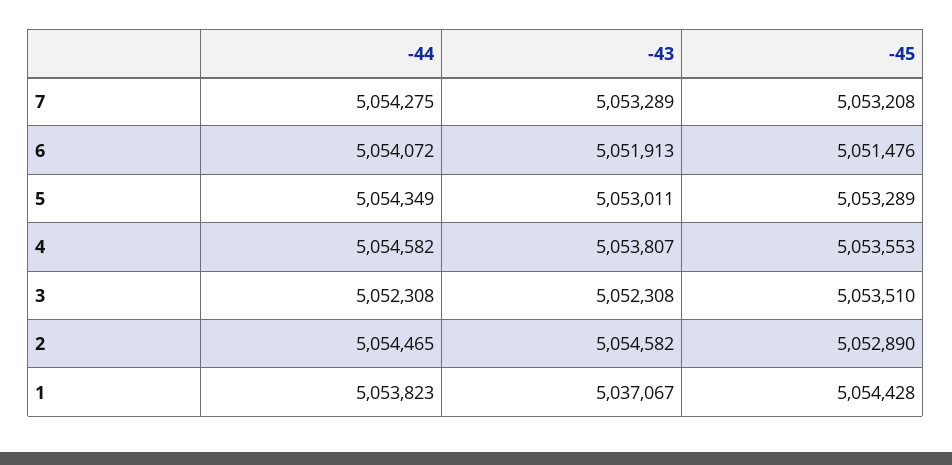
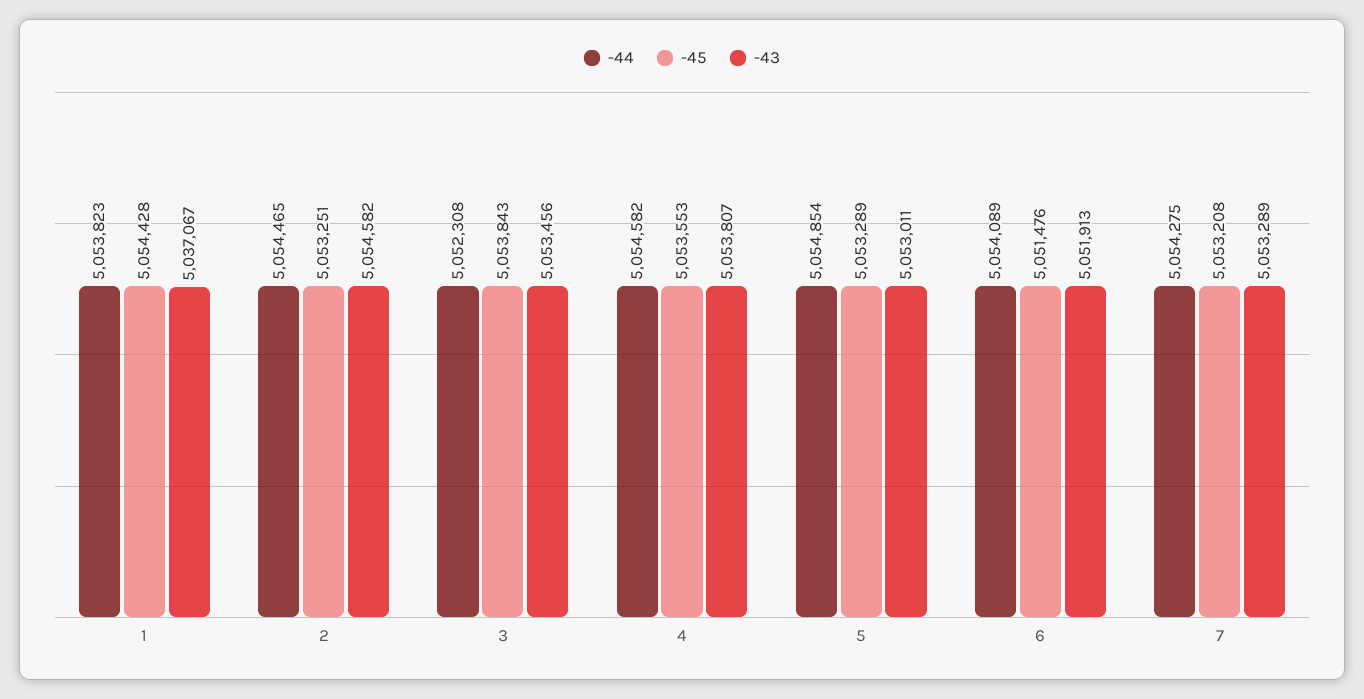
-44, 6: 5054072 -> 5054089
-44, 5: 5054349 -> 5054854
-43, 3: 5052308 -> 5053456
-45, 3: 5053510 -> 5053843
-45, 2: 5052890 -> 5053251

